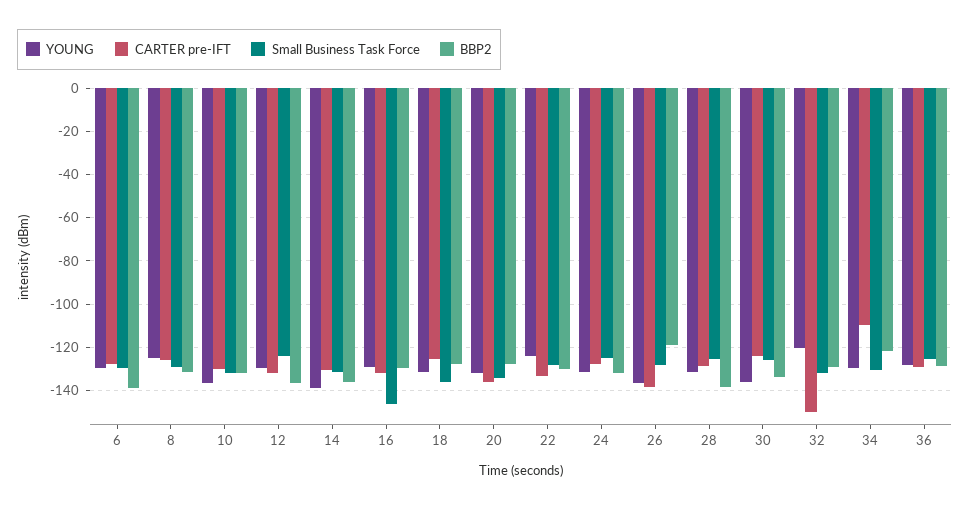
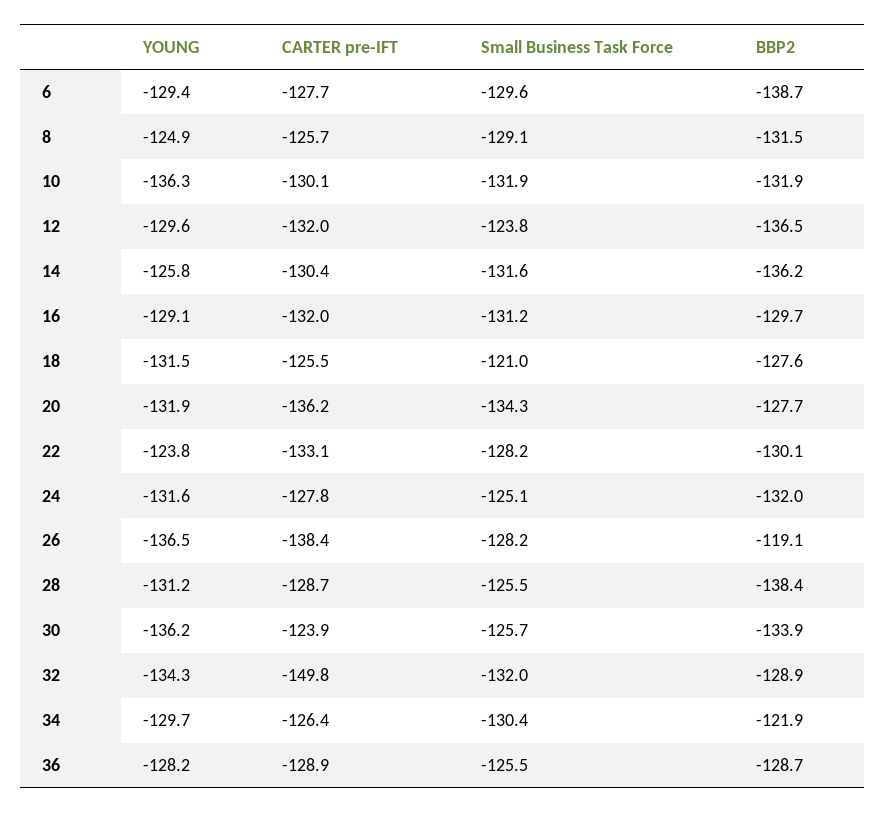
YOUNG, 14: -140 -> -125.8
Small Business Task Force, 16: -145 -> -131.2
Small Business Task Force, 18: -135 -> -121
YOUNG, 32: -120 -> -134.3
CARTER pre-IFT, 34: -110 -> -126.4

